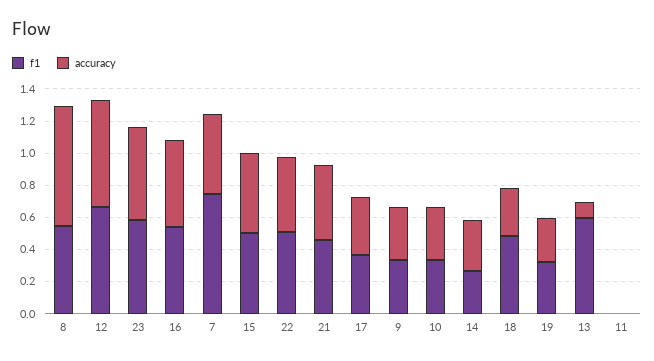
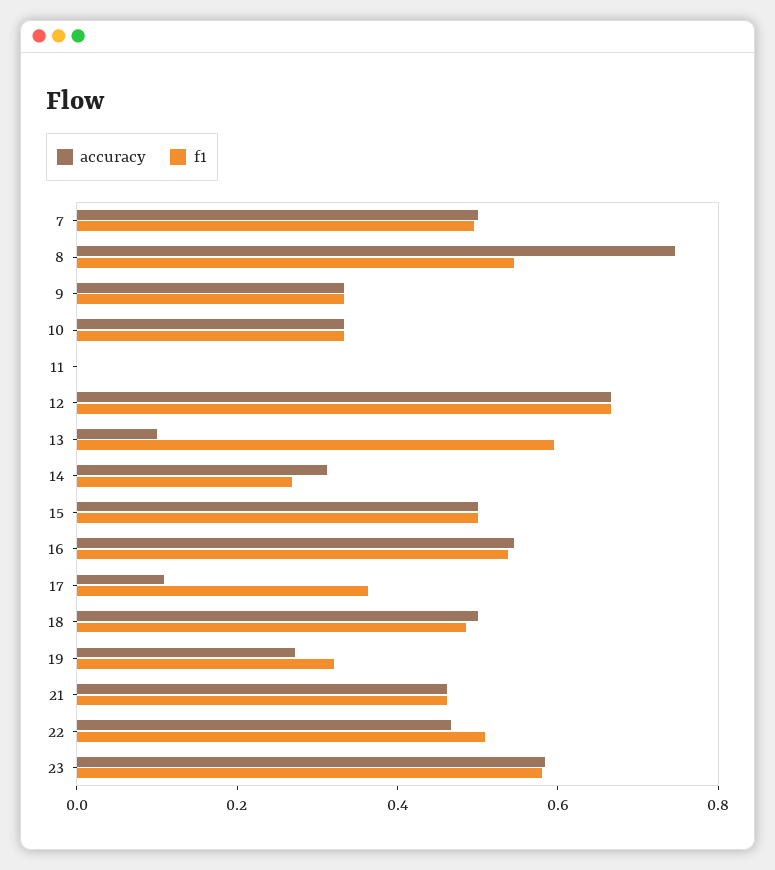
f1, 7: 0.75 -> 0.5
accuracy, 17: 0.35 -> 0.1
accuracy, 18: 0.3 -> 0.5

